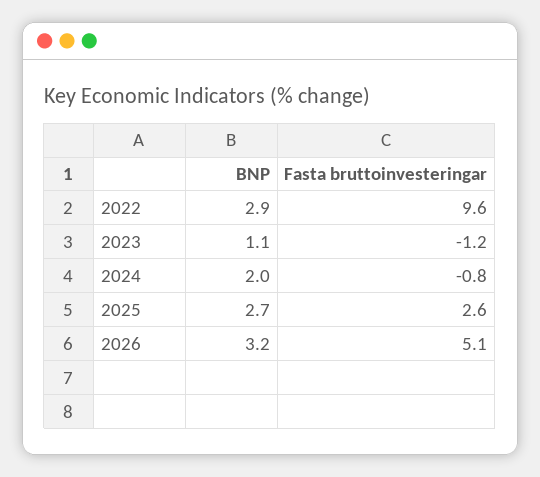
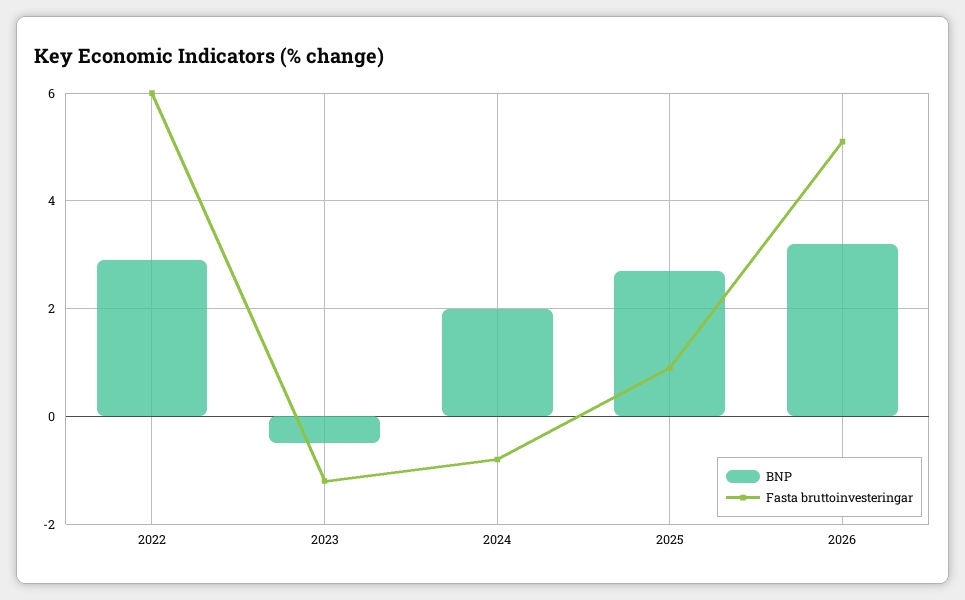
Fasta bruttoinvesteringar, 2022: 9.6 -> 6
BNP, 2023: 1.1 -> -0.5
Fasta bruttoinvesteringar, 2025: 2.6 -> 1

